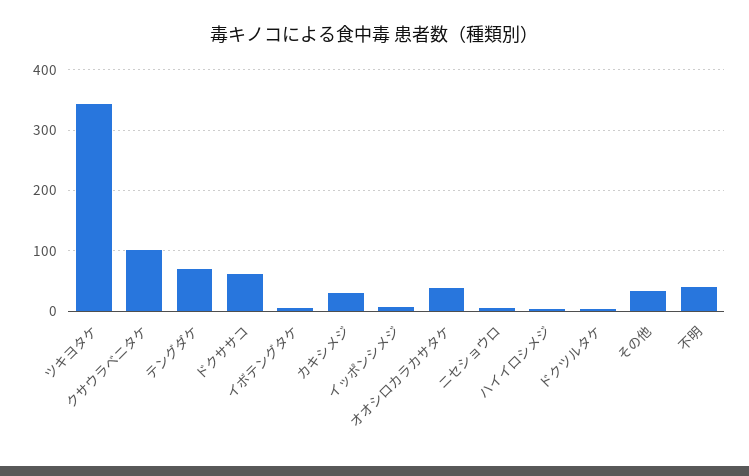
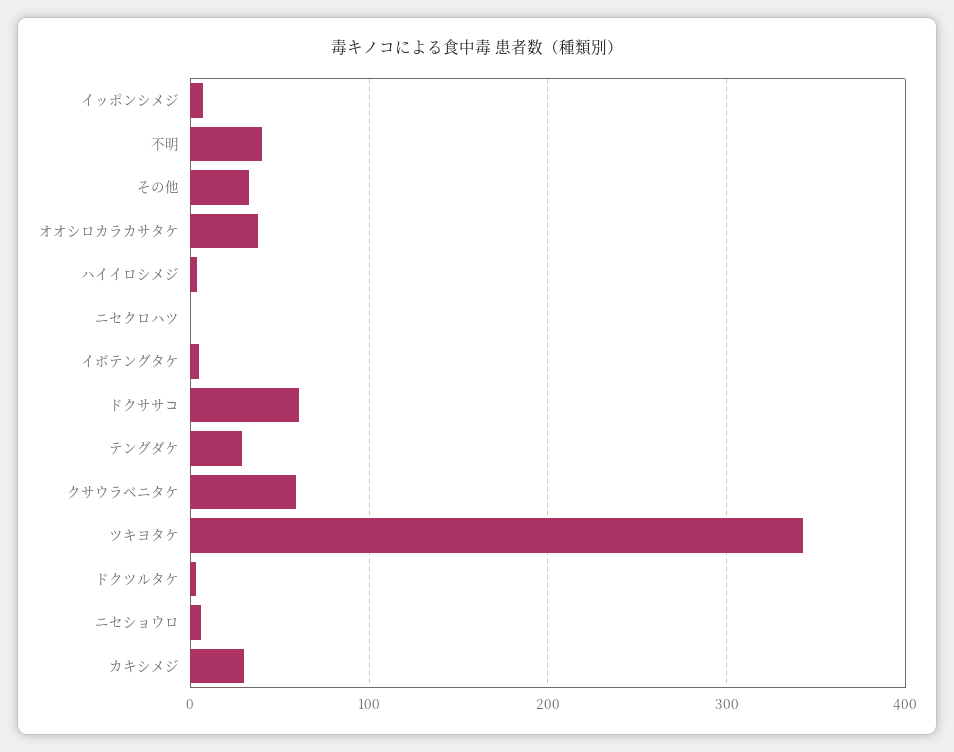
クサウラベニタケ: 100 -> 60
テングダケ: 70 -> 30
ニセクロハツ: none -> 0

